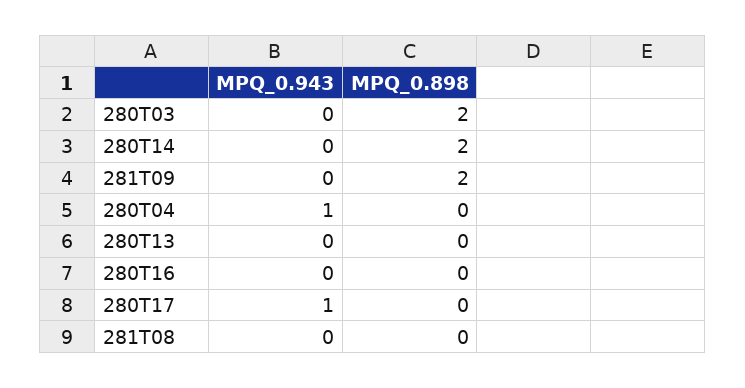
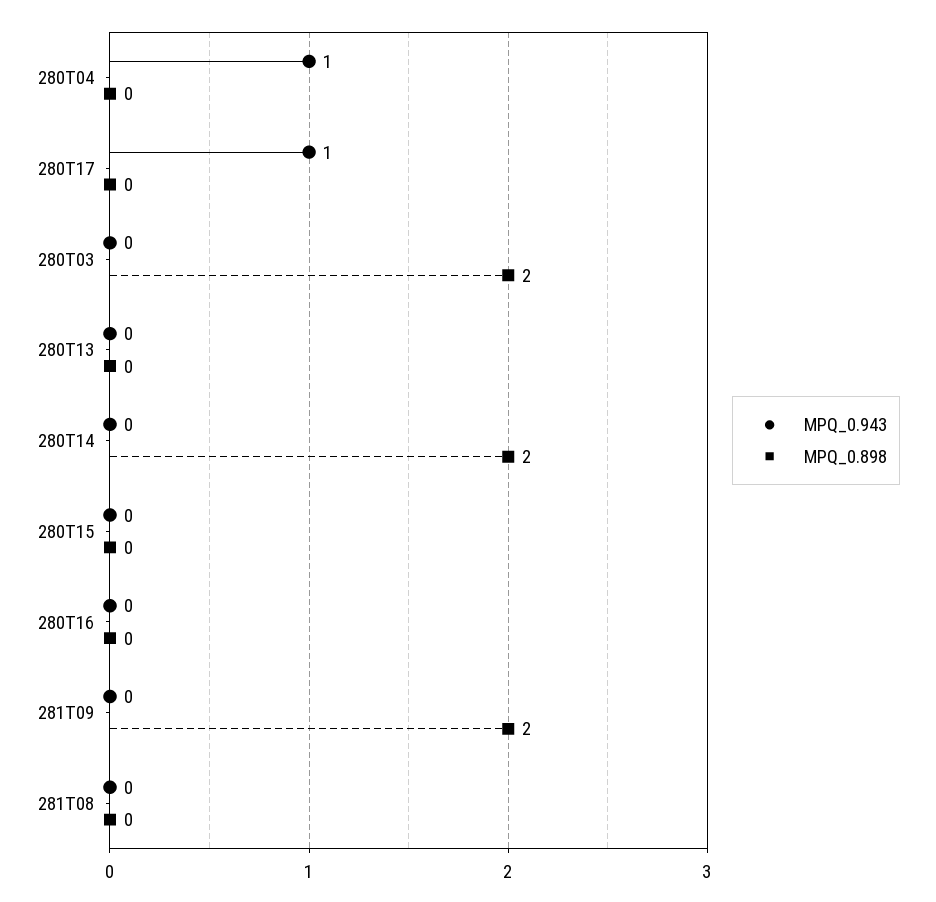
MPQ_0.943, 280T15: none -> 0
MPQ_0.898, 280T15: none -> 0

